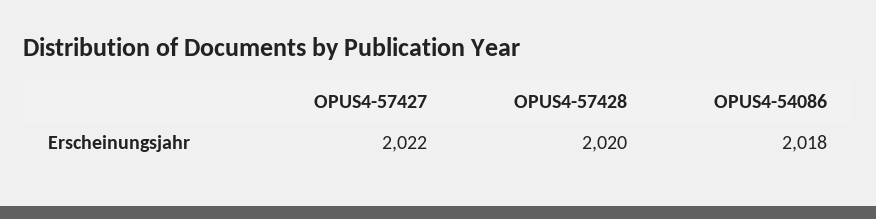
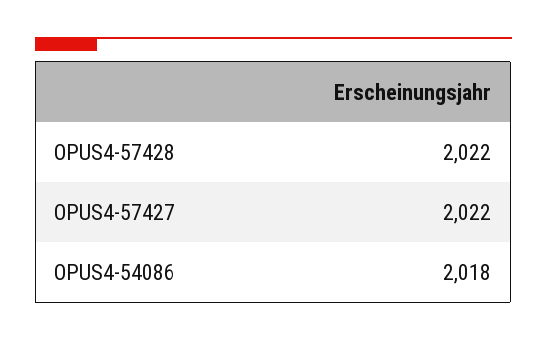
OPUS4-57428: 2020 -> 2022

